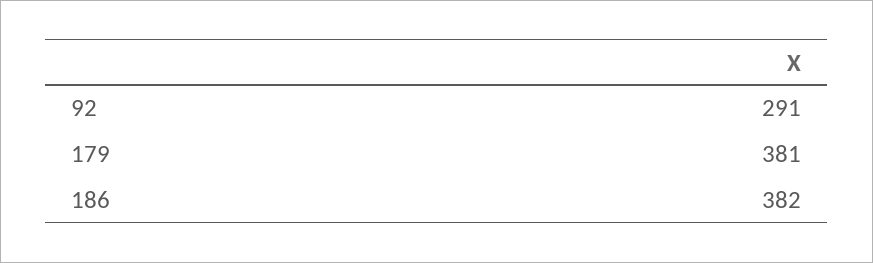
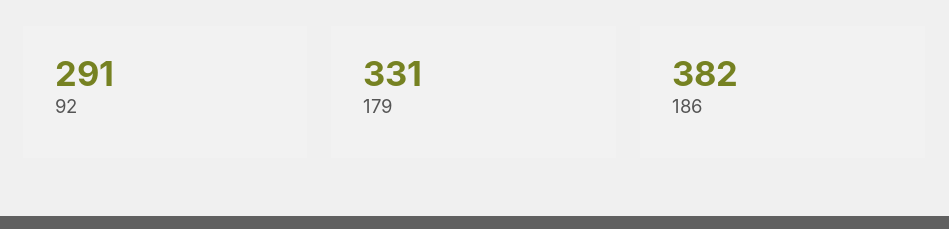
179: 381 -> 331

